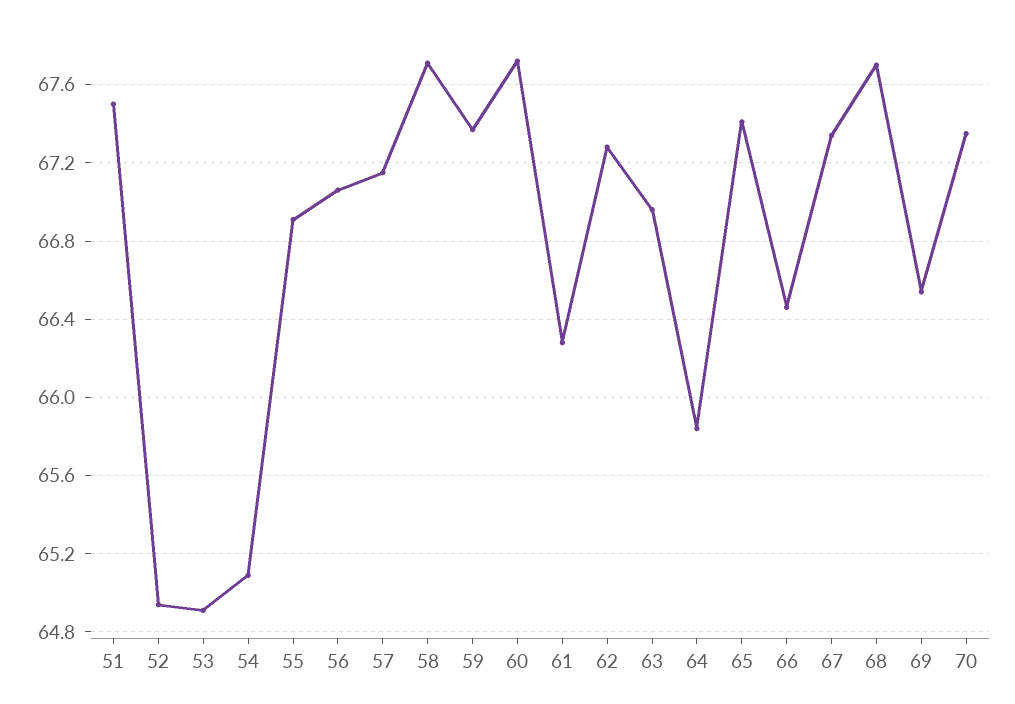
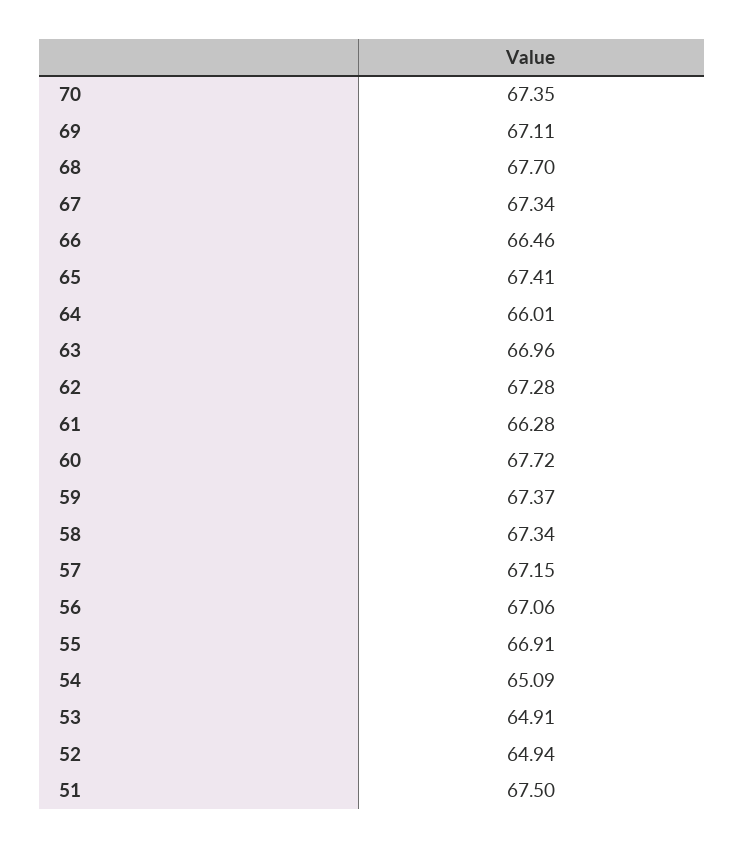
58: 67.7 -> 67.34
64: 65.85 -> 66.01
69: 66.55 -> 67.11

